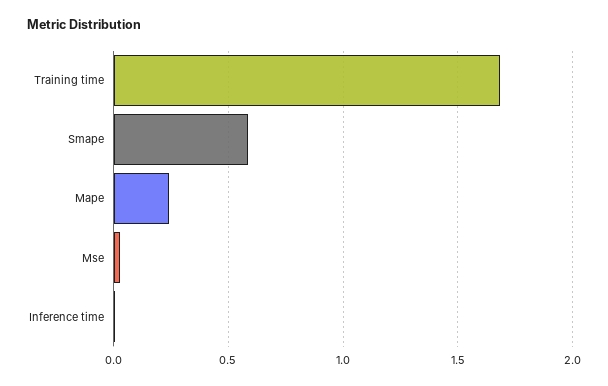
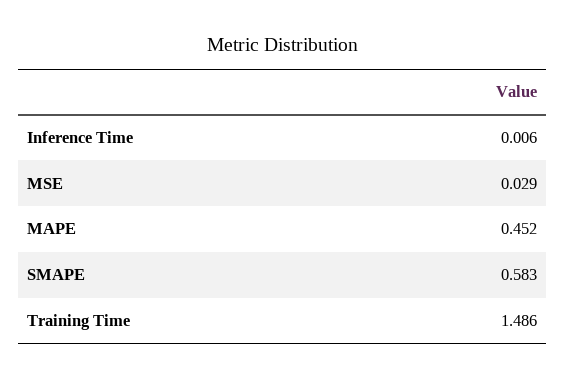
Training time: 1.7 -> 1.486
Mape: 0.25 -> 0.452

